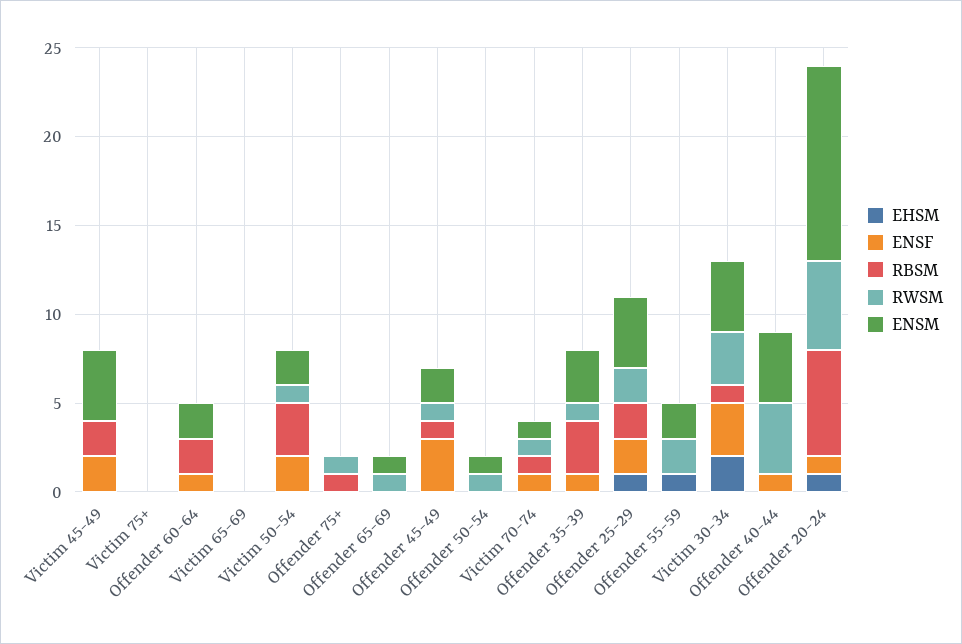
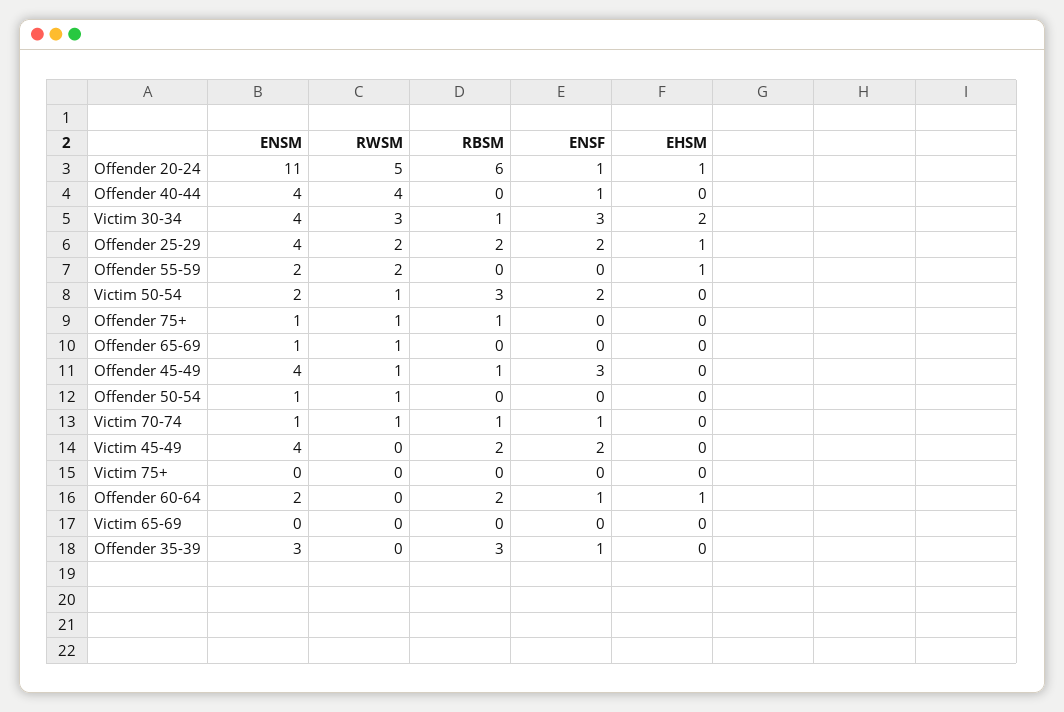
EHSM, Offender 60-64: 0 -> 1
ENSM, Offender 75+: 0 -> 1
ENSM, Offender 45-49: 2 -> 4
RWSM, Offender 35-39: 1 -> 0

